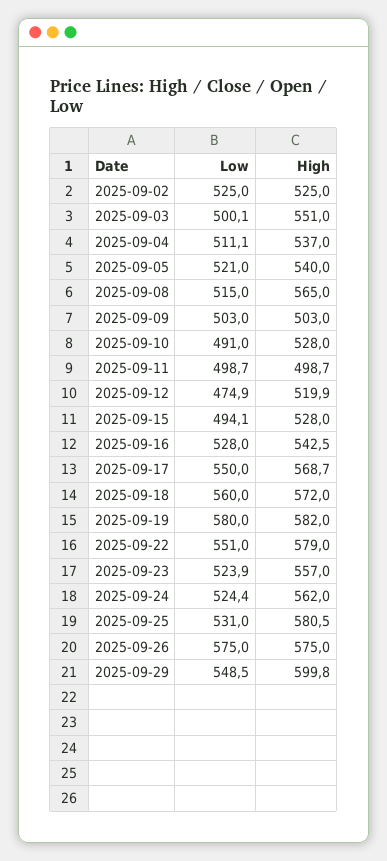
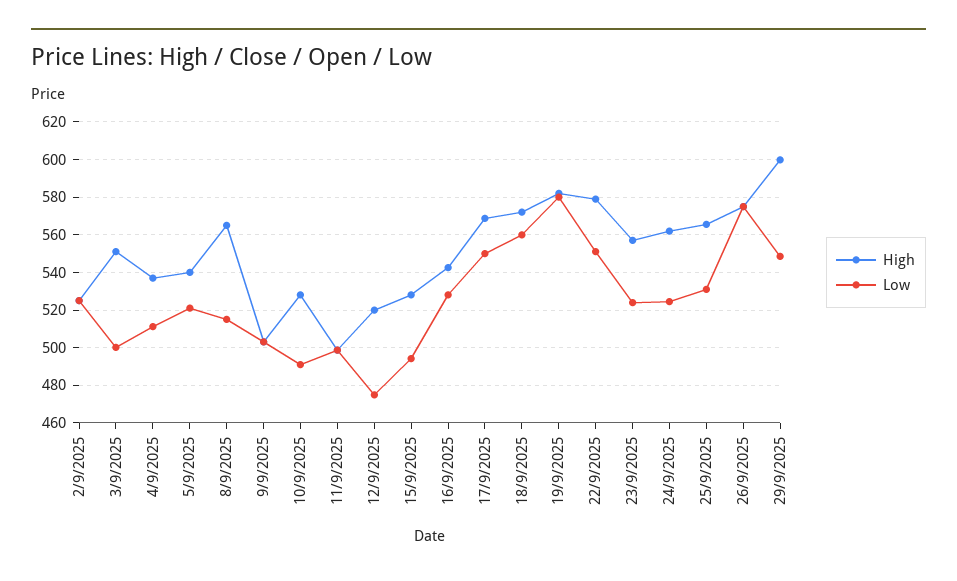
High, 2025-09-25: 580.5 -> 565

